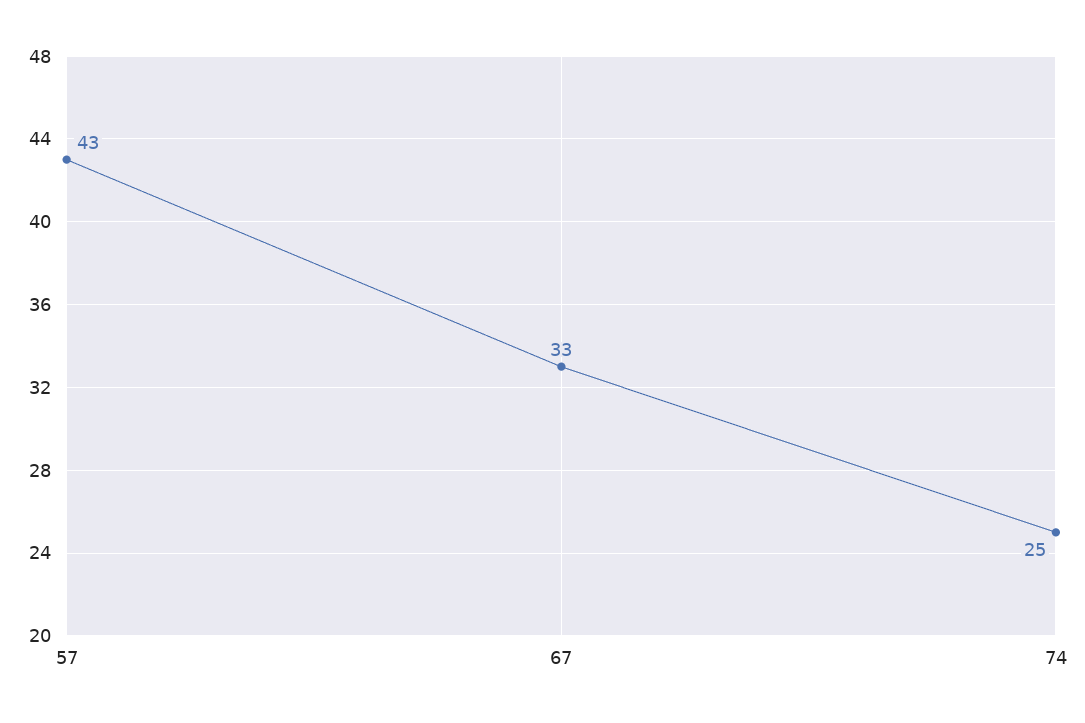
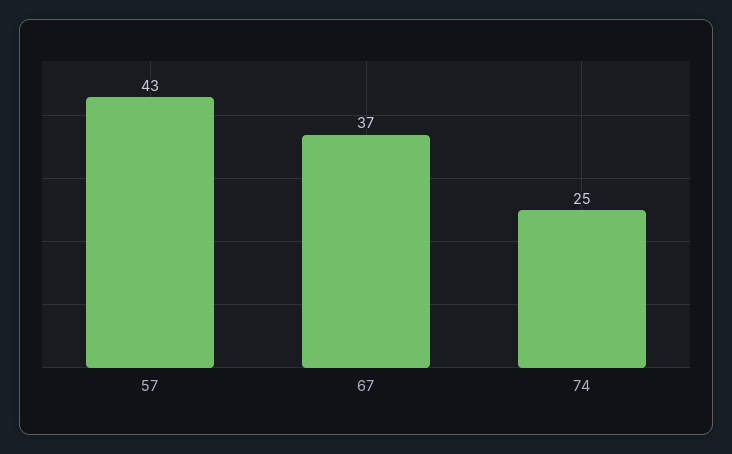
67: 33 -> 37

